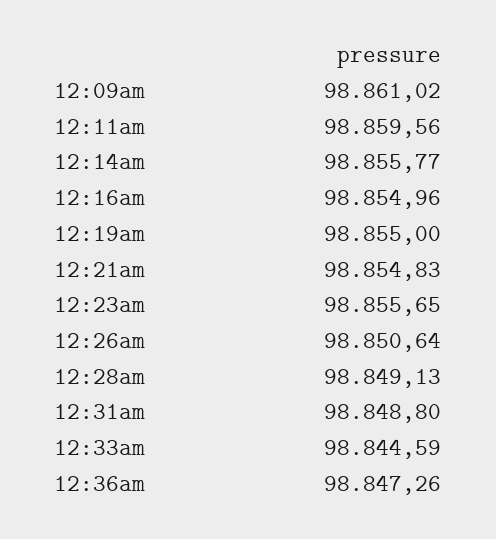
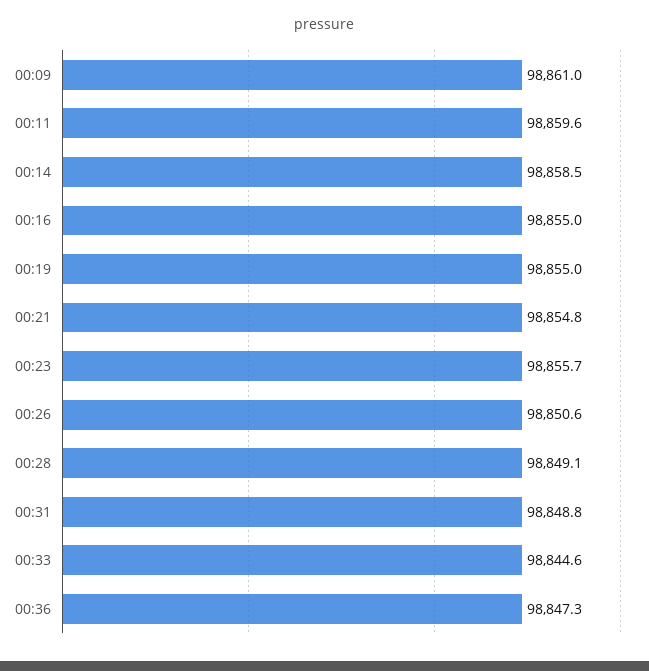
12:14am: 98855.77 -> 98858.5

